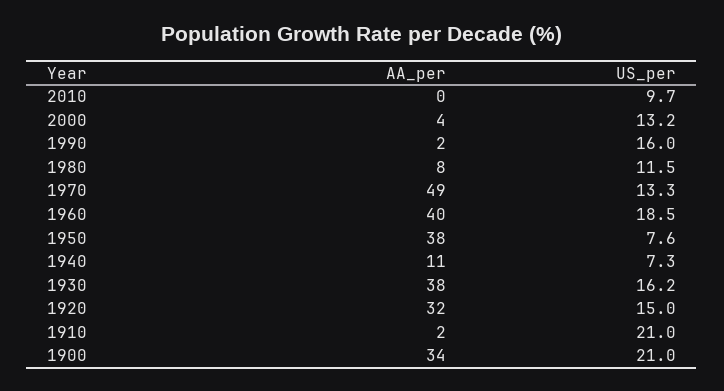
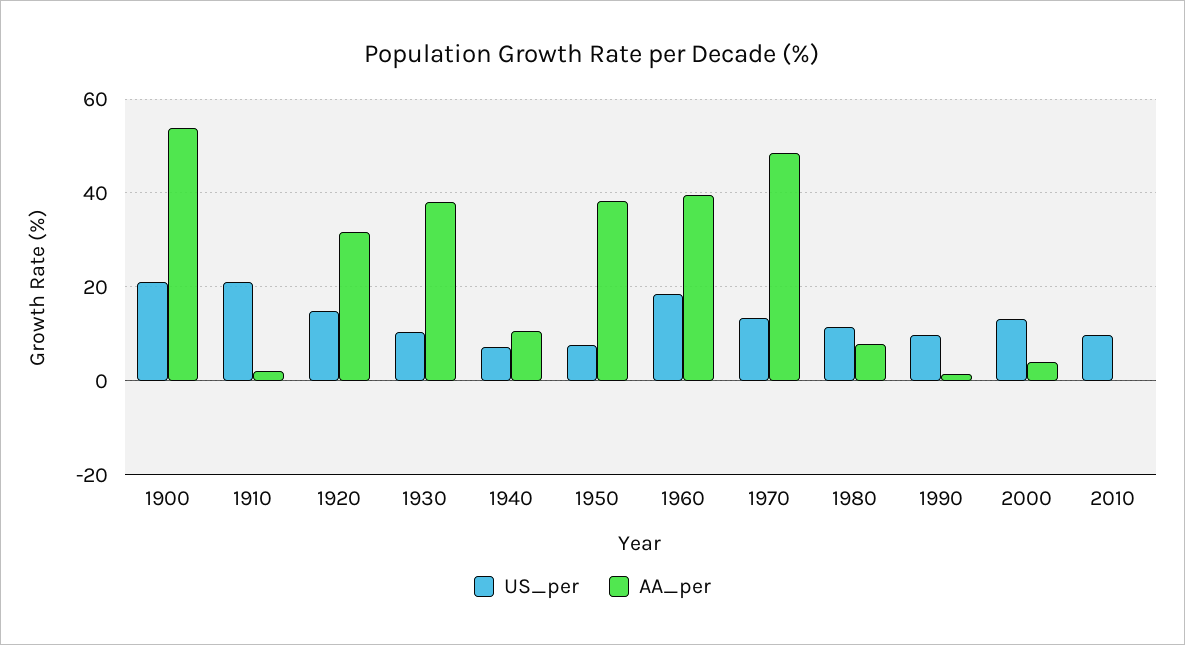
US_per, 1990: 16 -> 10
US_per, 1930: 16.2 -> 10
AA_per, 1900: 34 -> 54

